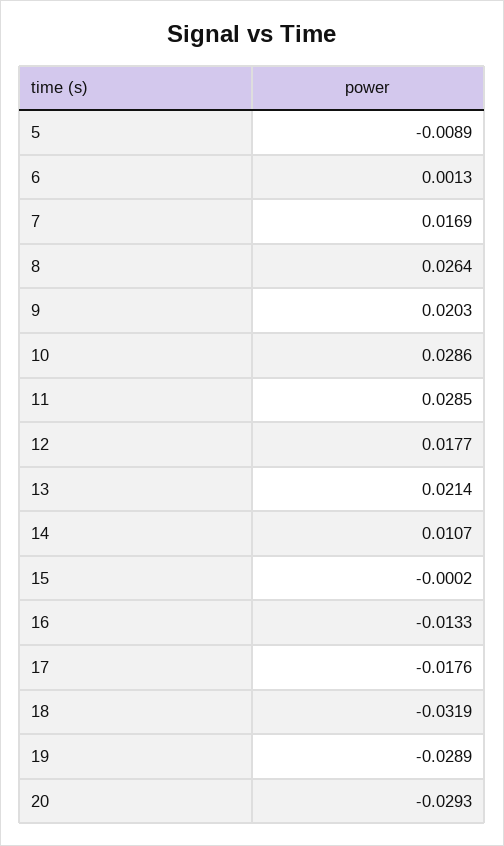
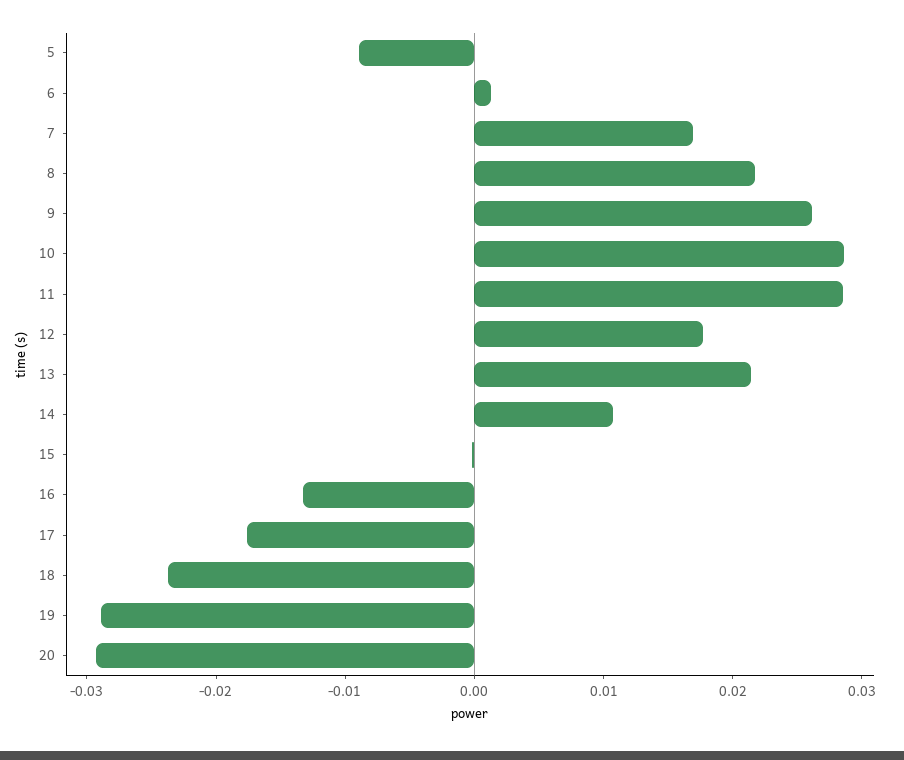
8: 0.0264 -> 0.022
9: 0.0203 -> 0.026
18: -0.0319 -> -0.024

